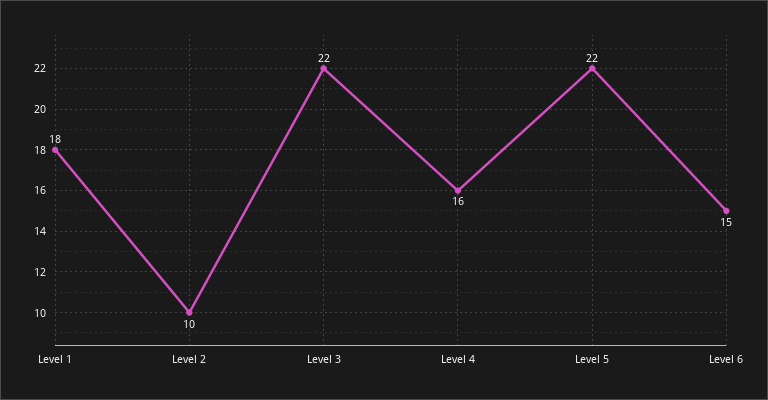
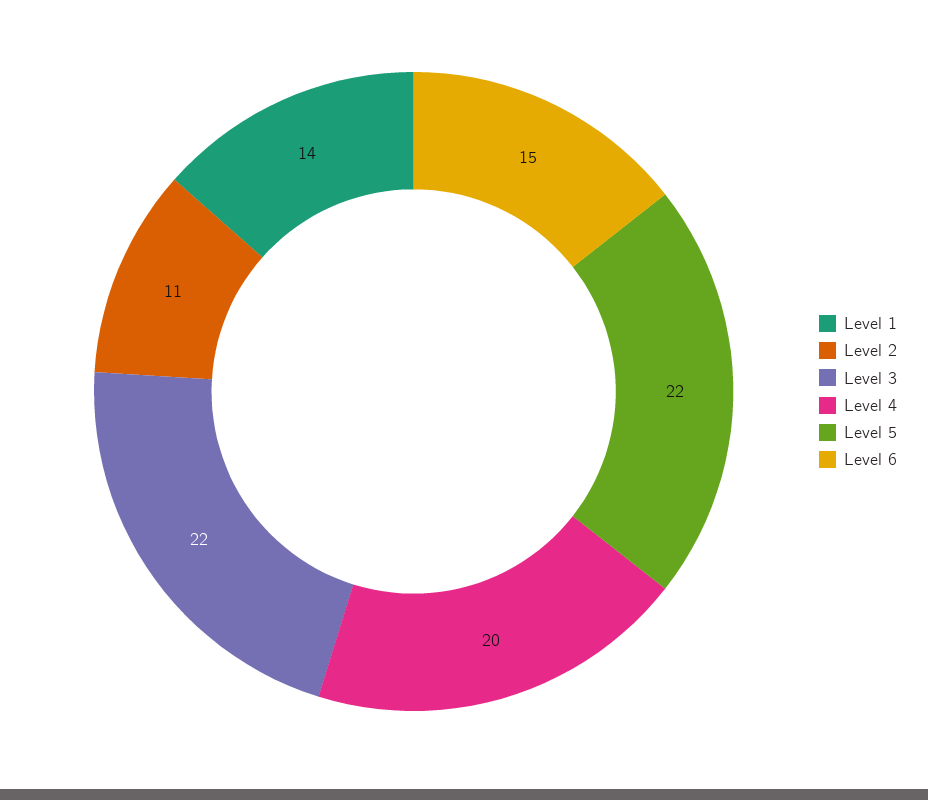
Level 1: 18 -> 14
Level 2: 10 -> 11
Level 4: 16 -> 20

